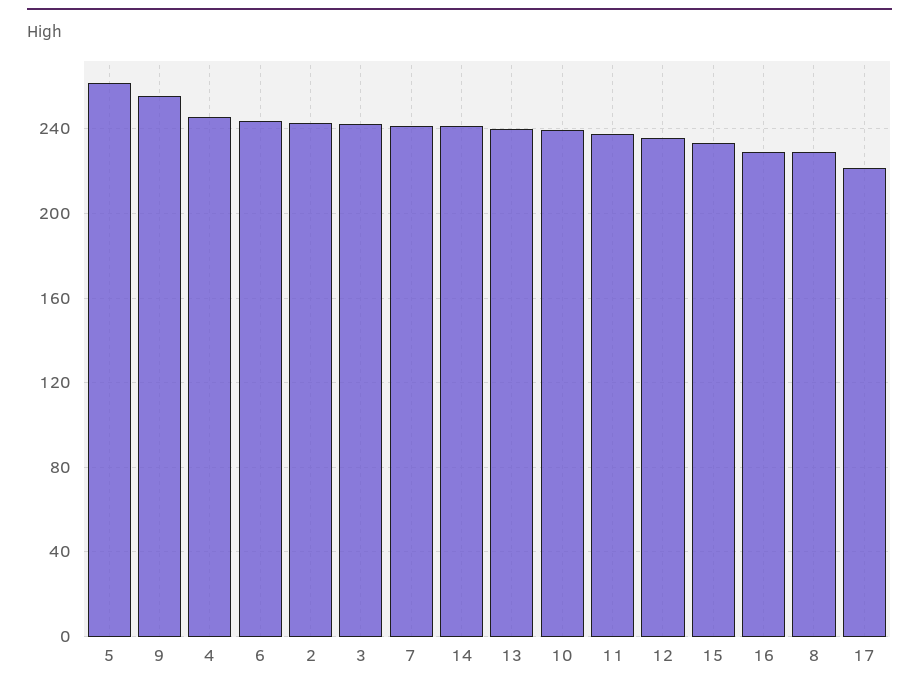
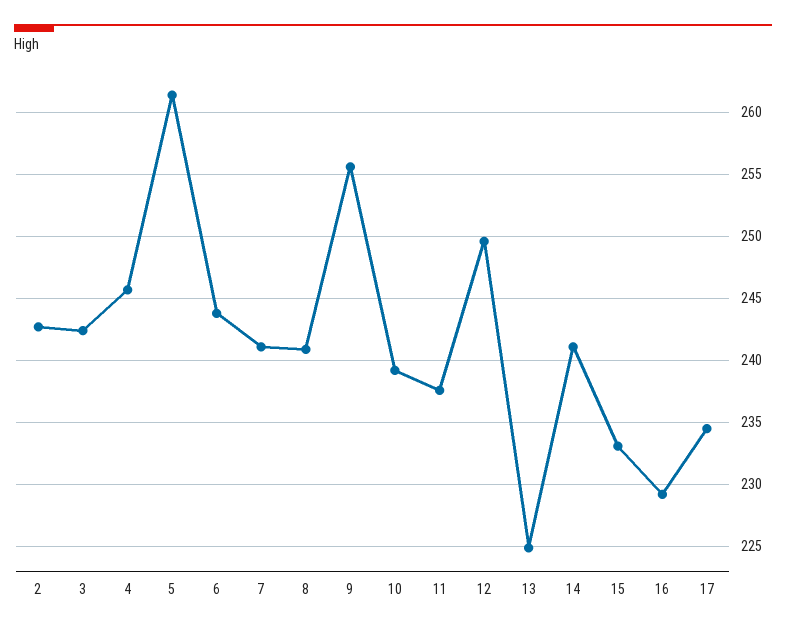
13: 240 -> 225
12: 235 -> 249.5
8: 230 -> 241
17: 220 -> 234.5

